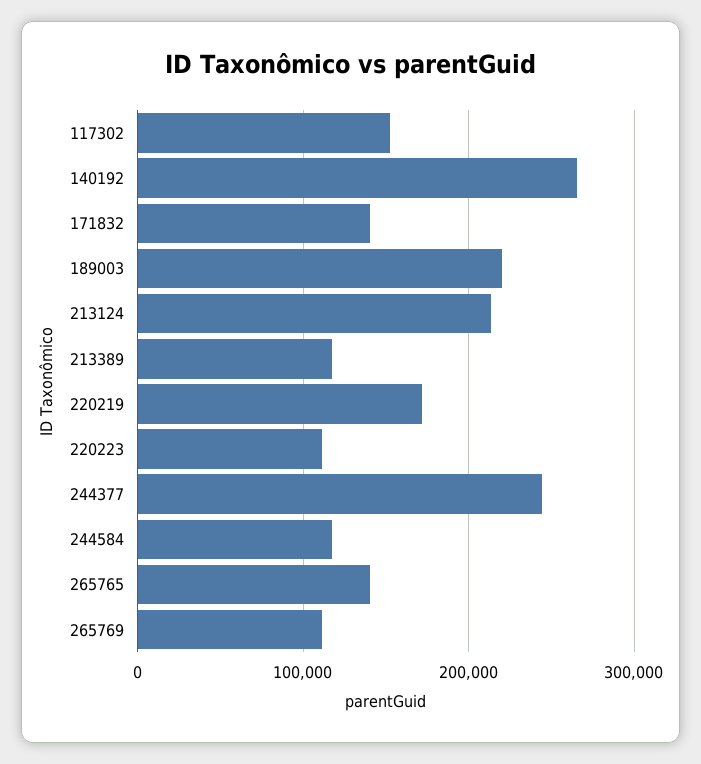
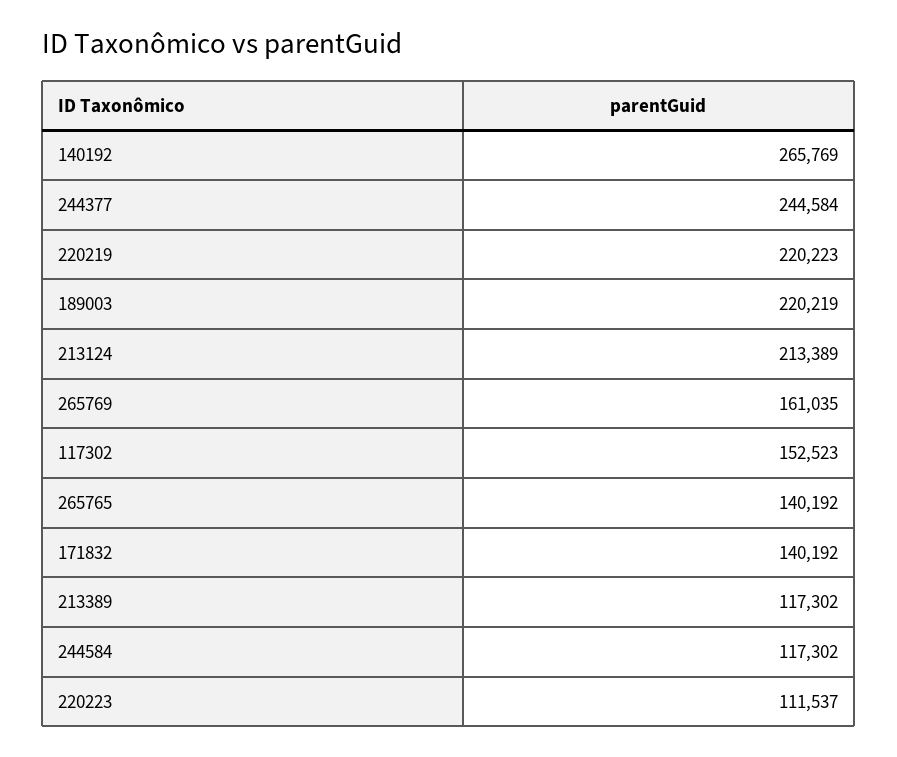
220219: 170000 -> 220223
265769: 110000 -> 161035

